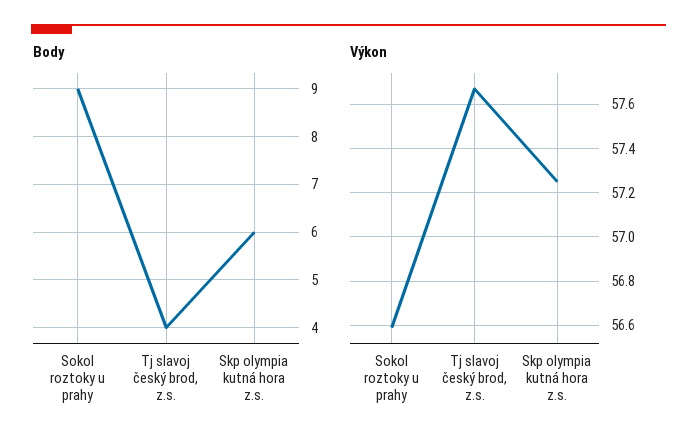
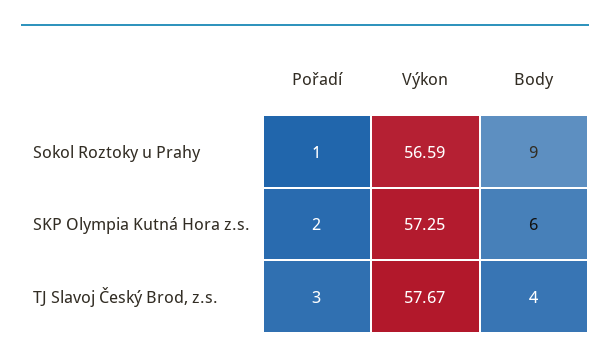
Pořadí, Sokol roztoky u prahy: none -> 1
Pořadí, Skp olympia kutná hora z.s.: none -> 2
Pořadí, Tj slavoj český brod, z.s.: none -> 3

